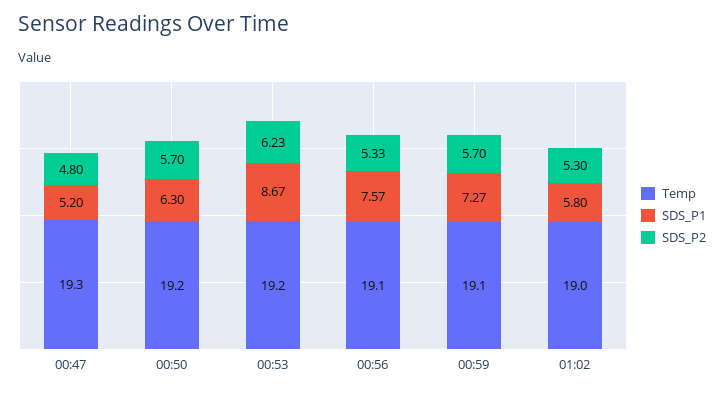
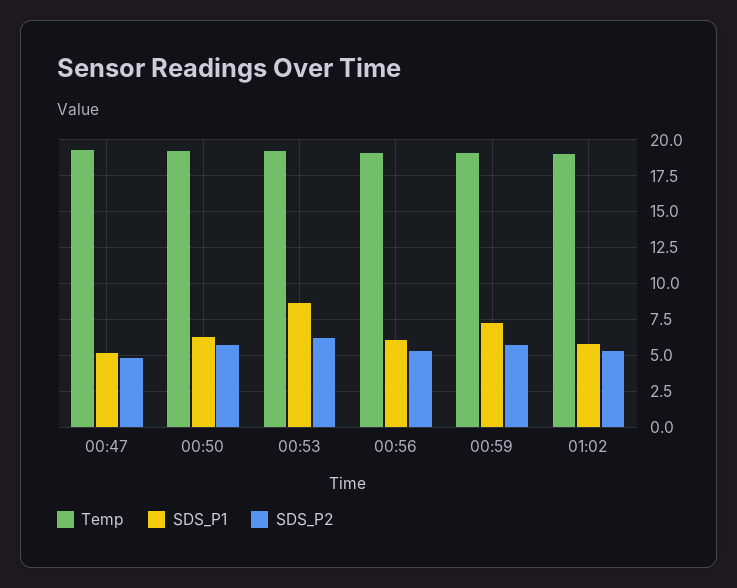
SDS_P1, 00:56: 7.57 -> 6

